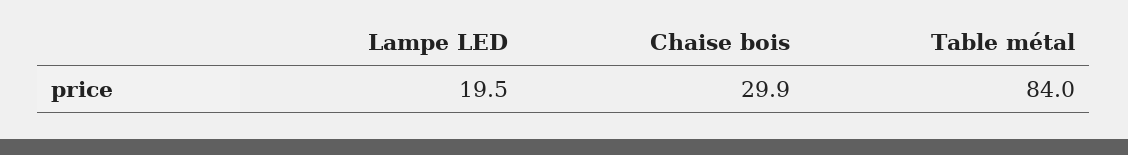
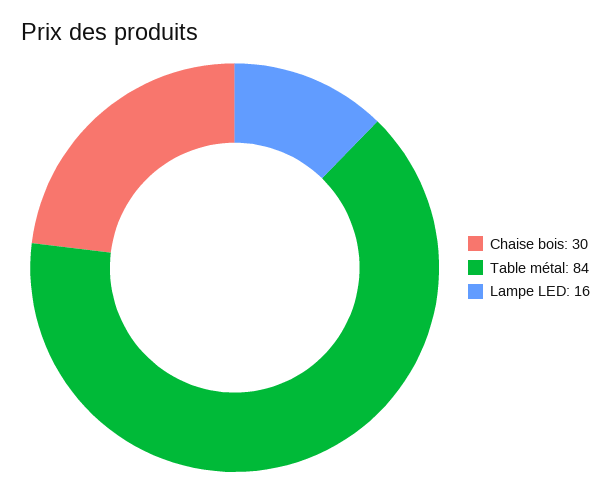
Lampe LED: 19.5 -> 16

